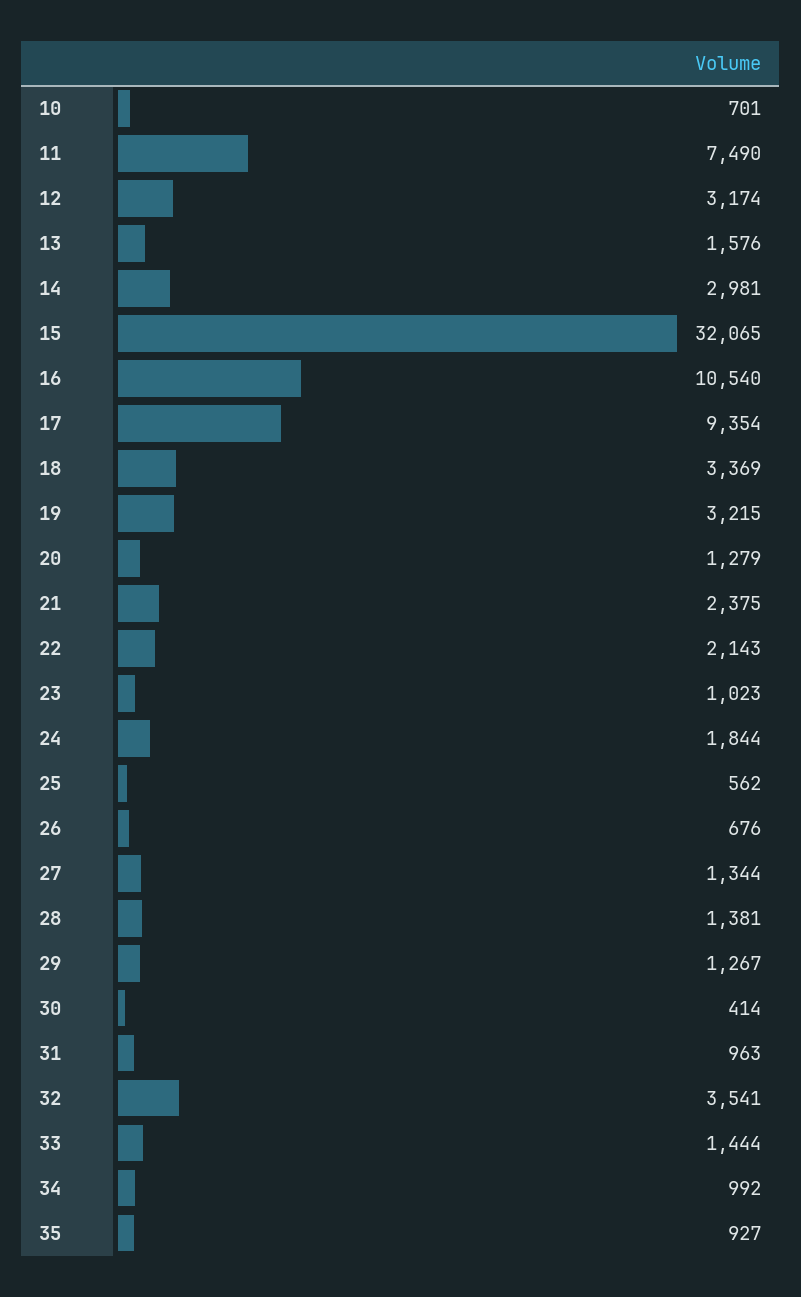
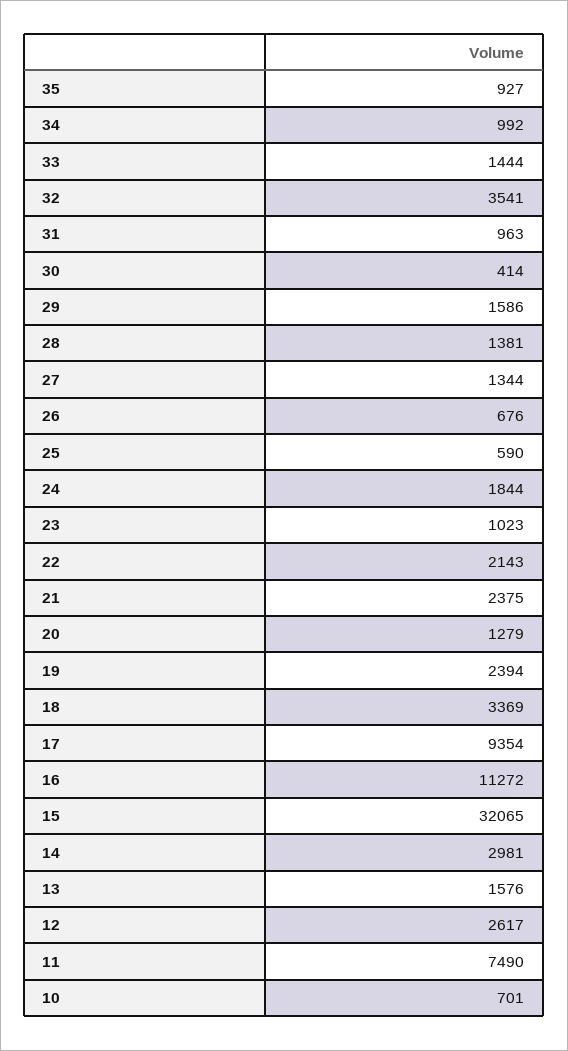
12: 3174 -> 2617
16: 10540 -> 11272
19: 3215 -> 2394
25: 562 -> 590
29: 1267 -> 1586

